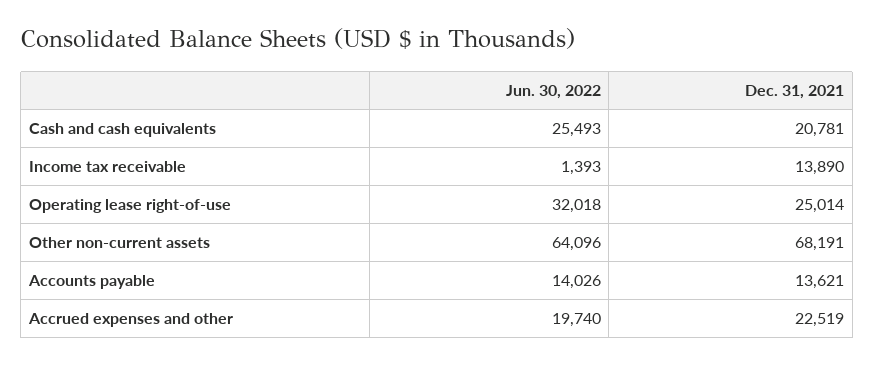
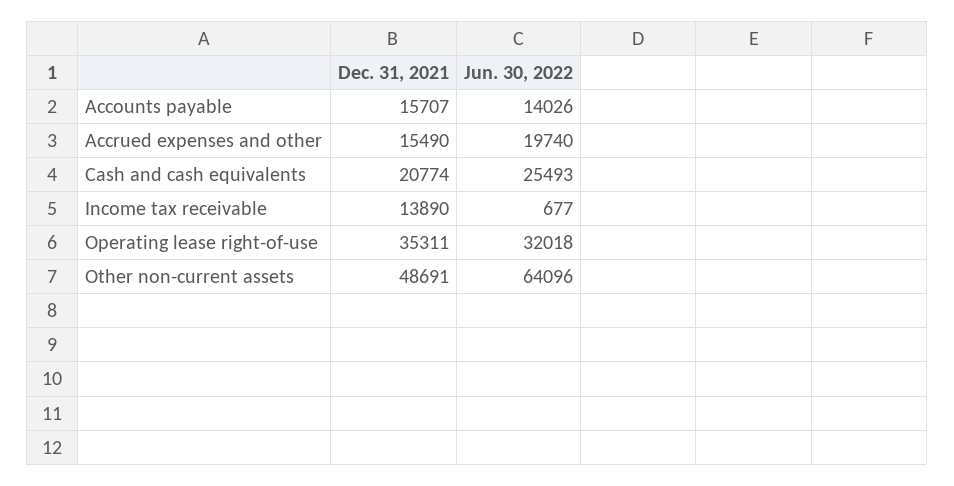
Dec. 31, 2021, Cash and cash equivalents: 20781 -> 20774
Jun. 30, 2022, Income tax receivable: 1393 -> 677
Dec. 31, 2021, Operating lease right-of-use: 25014 -> 35311
Dec. 31, 2021, Other non-current assets: 68191 -> 48691
Dec. 31, 2021, Accounts payable: 13621 -> 15707
Dec. 31, 2021, Accrued expenses and other: 22519 -> 15490

